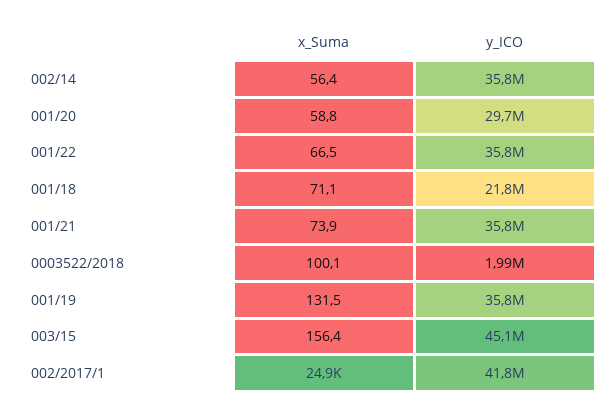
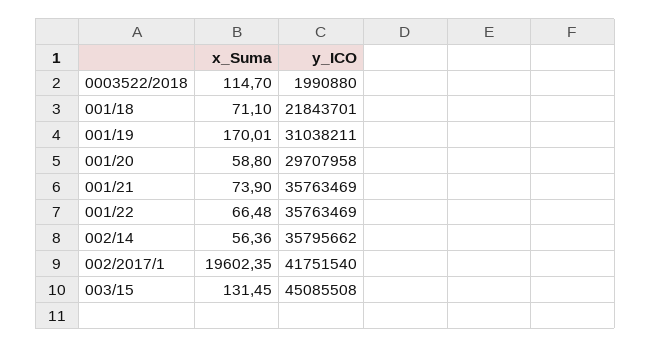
x_Suma, 0003522/2018: 100.1 -> 114.7
x_Suma, 001/19: 131.5 -> 170.01
y_ICO, 001/19: 35800000 -> 31038211
x_Suma, 003/15: 156.4 -> 131.45
x_Suma, 002/2017/1: 24900 -> 19602.35

